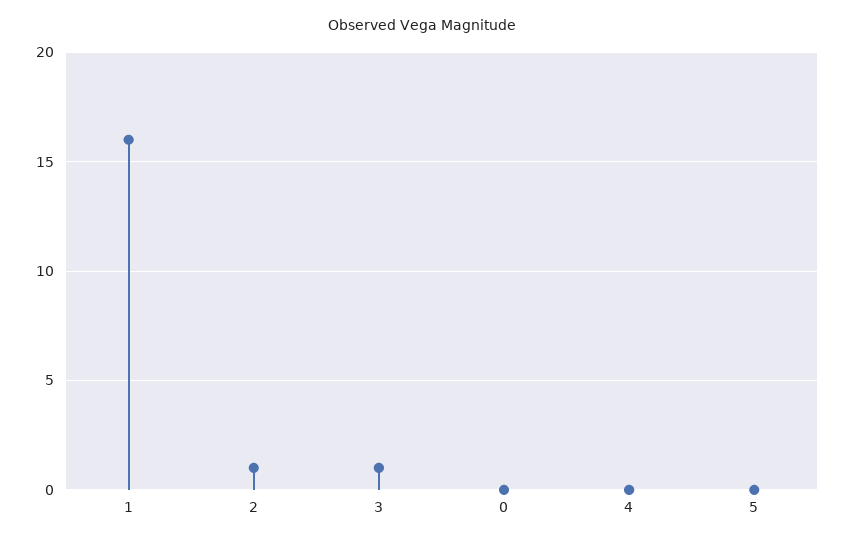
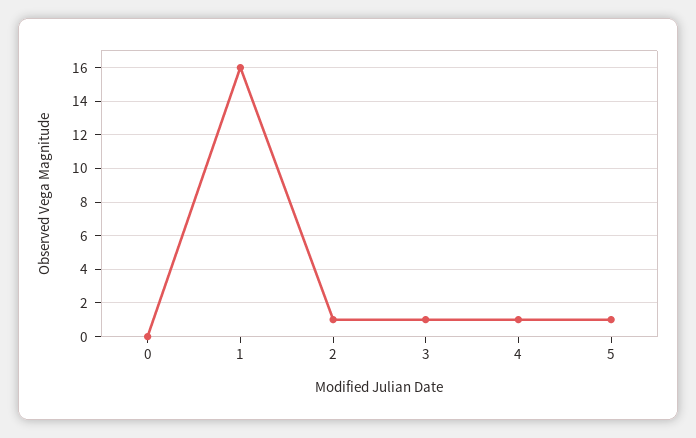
4: 0 -> 1
5: 0 -> 1

